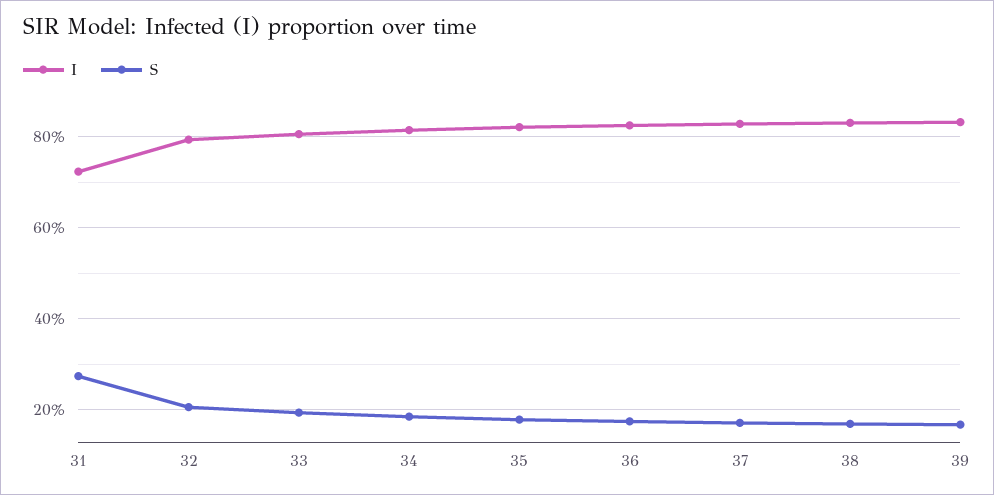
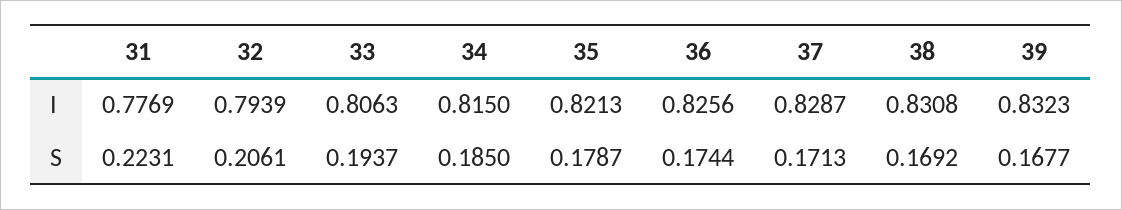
I, 31: 0.72 -> 0.7769
S, 31: 0.28 -> 0.2231

